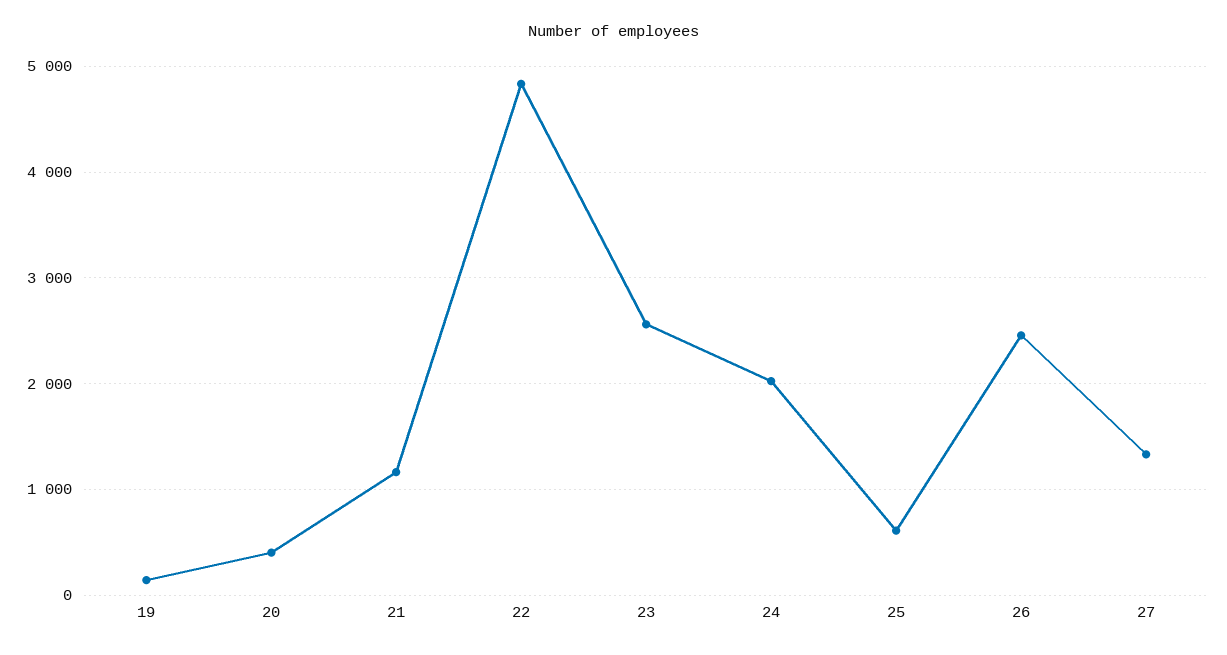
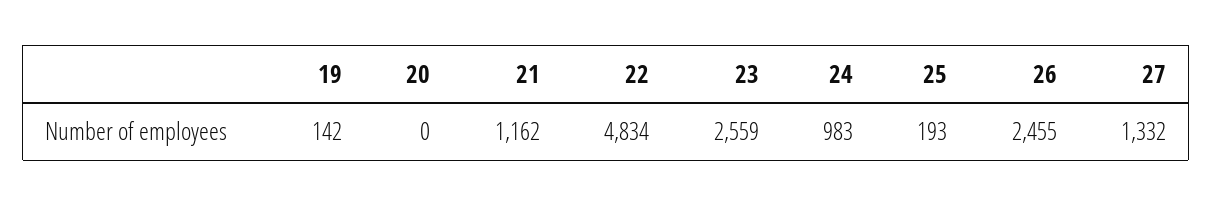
20: 400 -> 0
24: 2000 -> 983
25: 600 -> 193

